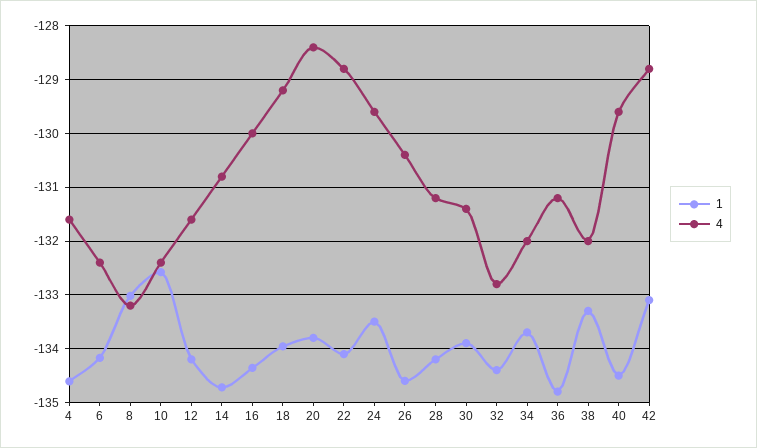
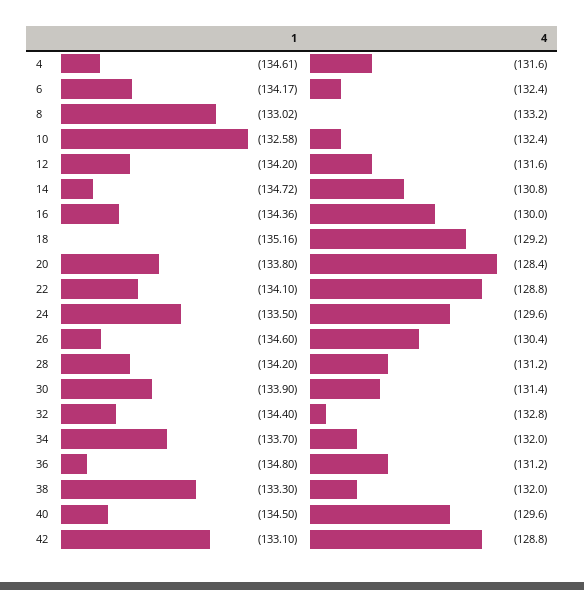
1, 18: -134 -> -135.16

